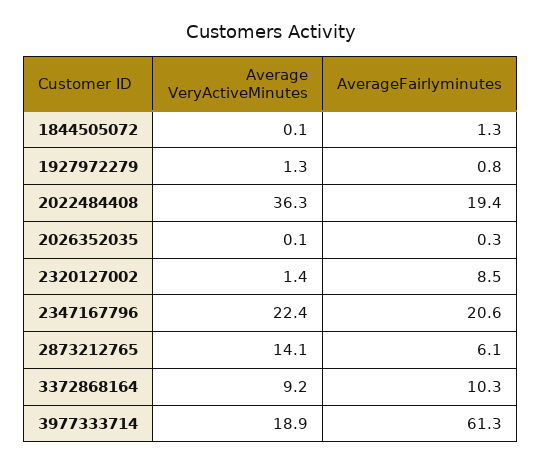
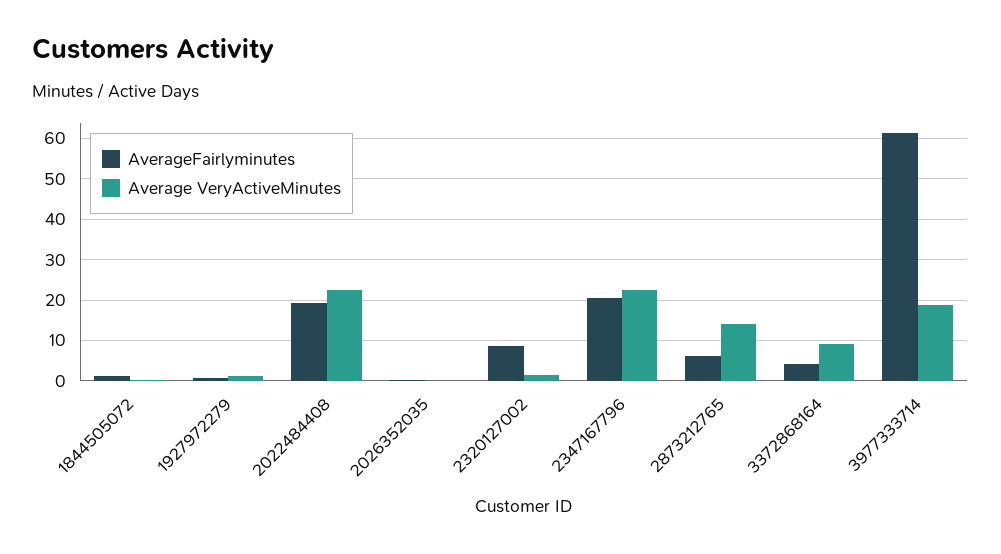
Average VeryActiveMinutes, 2022484408: 36.3 -> 22
AverageFairlyminutes, 3372868164: 10.3 -> 4

